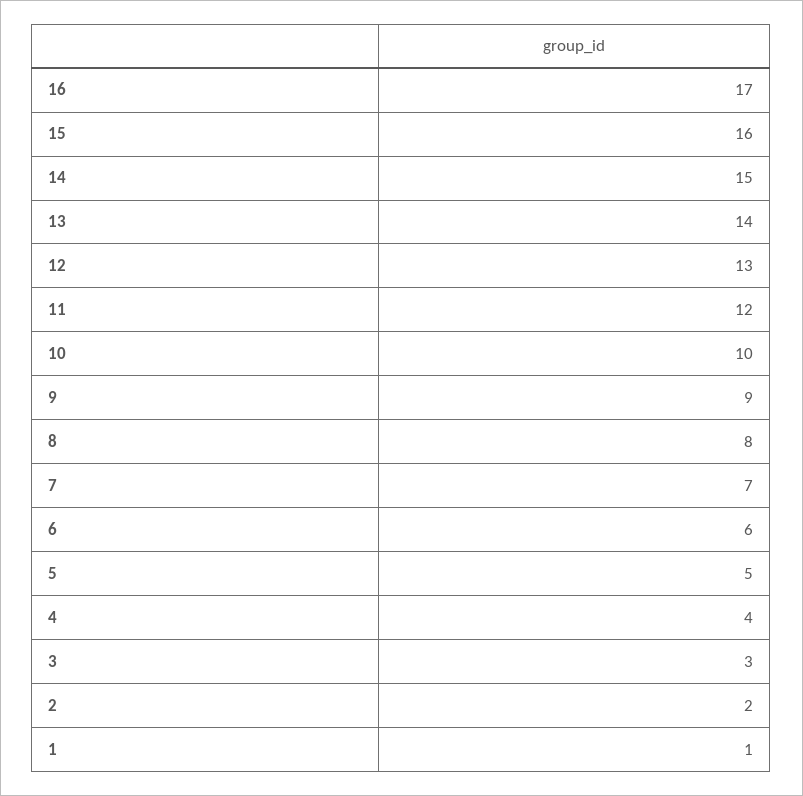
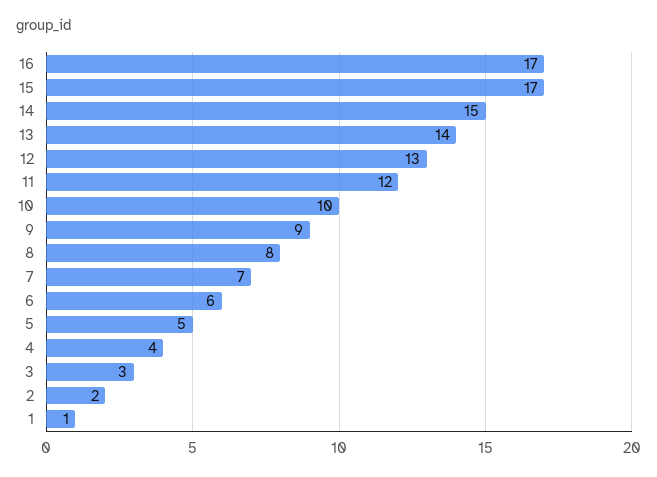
15: 16 -> 17

